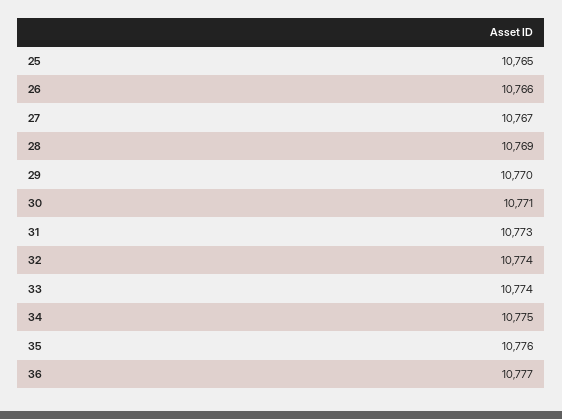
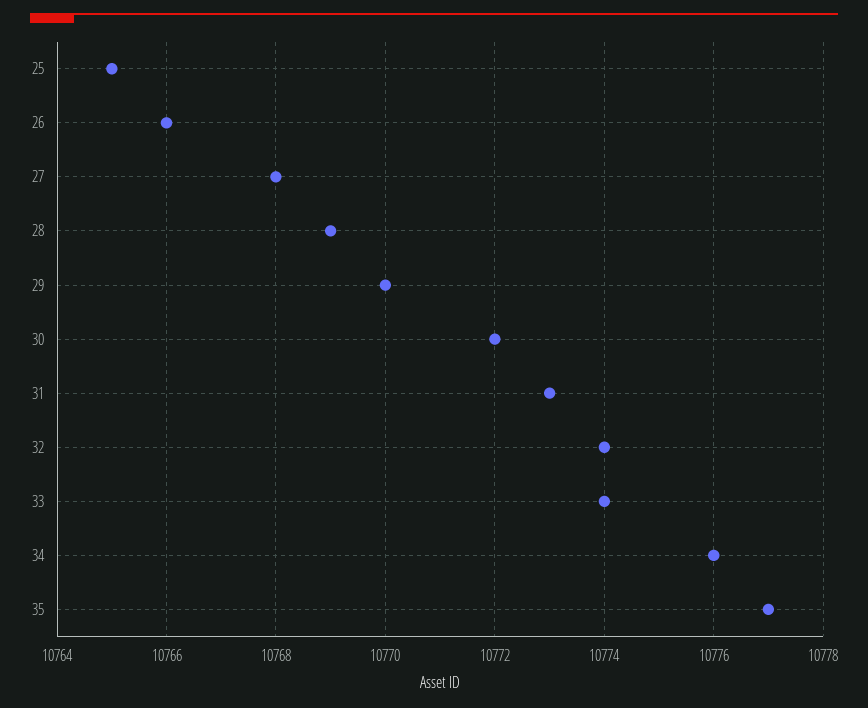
27: 10767 -> 10768
30: 10771 -> 10772
34: 10775 -> 10776
35: 10776 -> 10777
36: 10777 -> none

